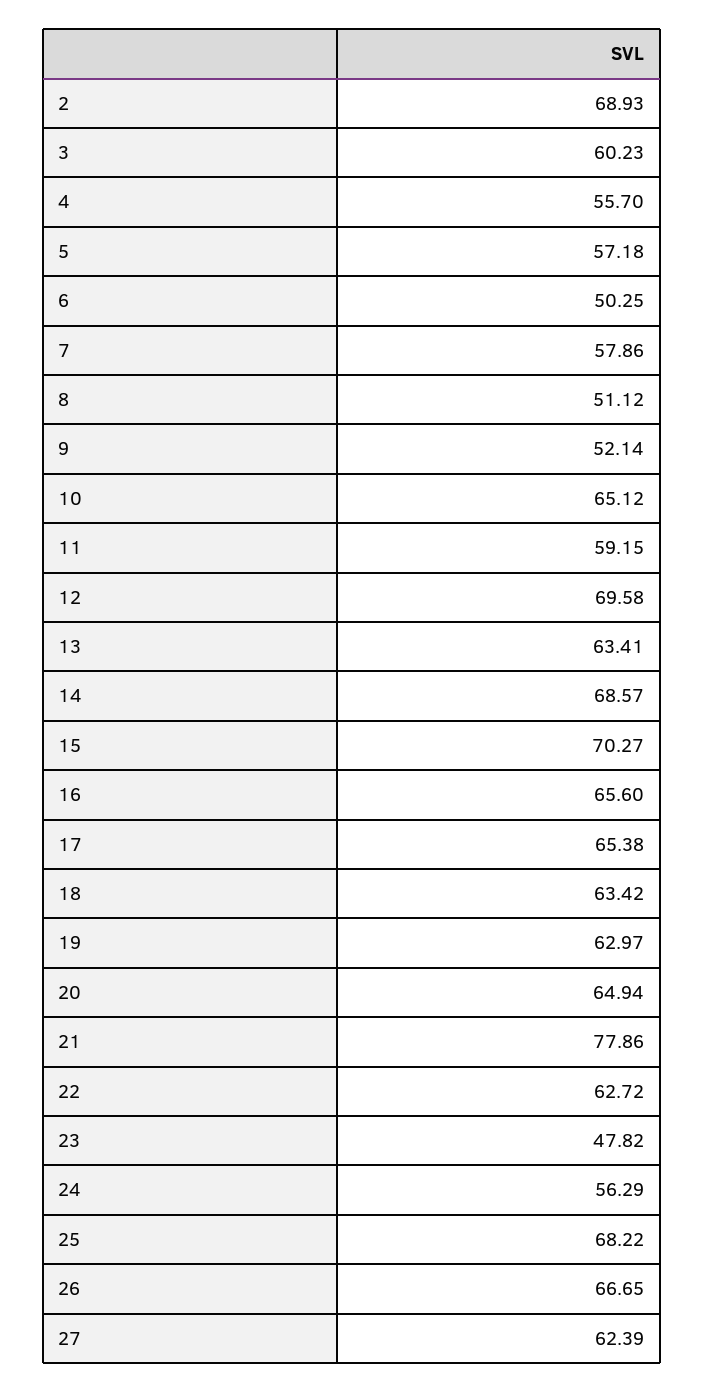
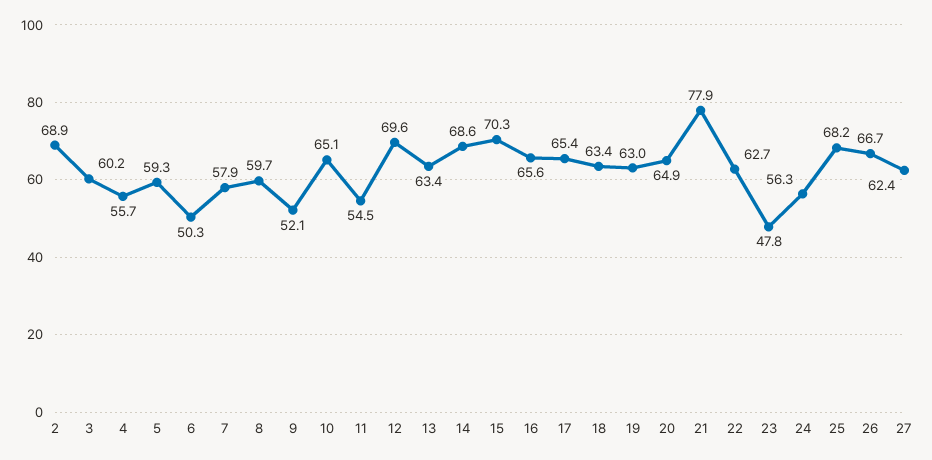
5: 57.18 -> 59.3
8: 51.12 -> 59.7
11: 59.15 -> 54.5

